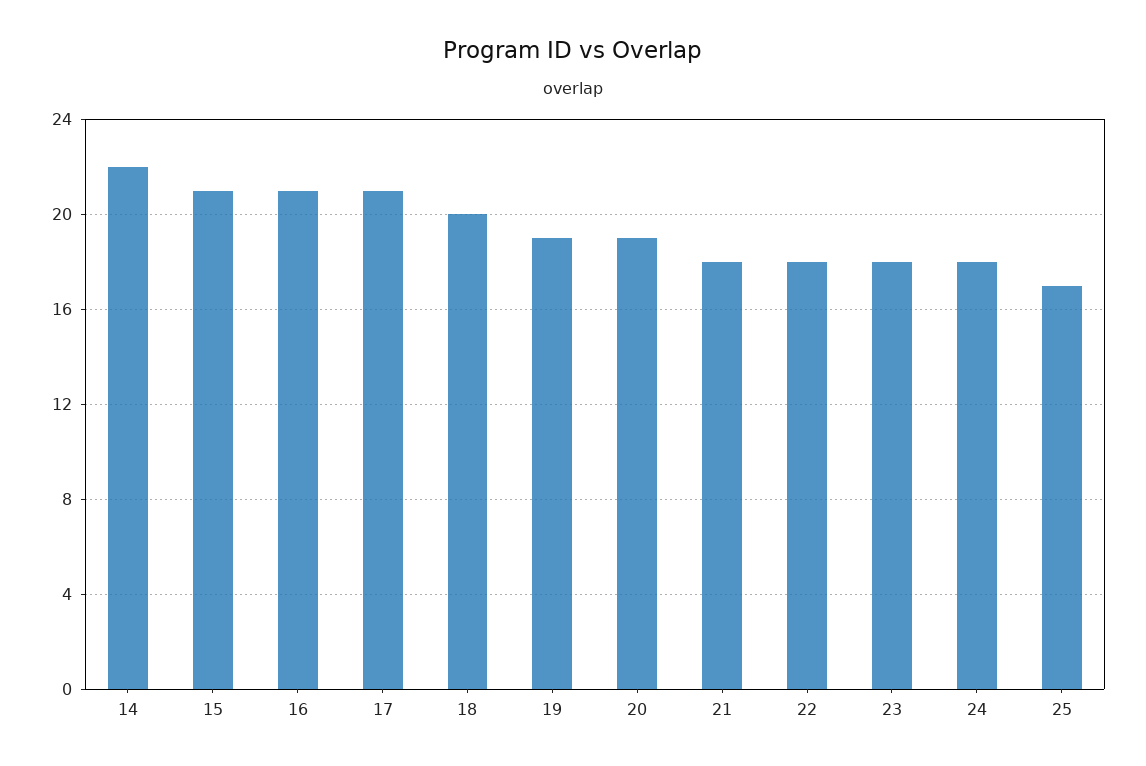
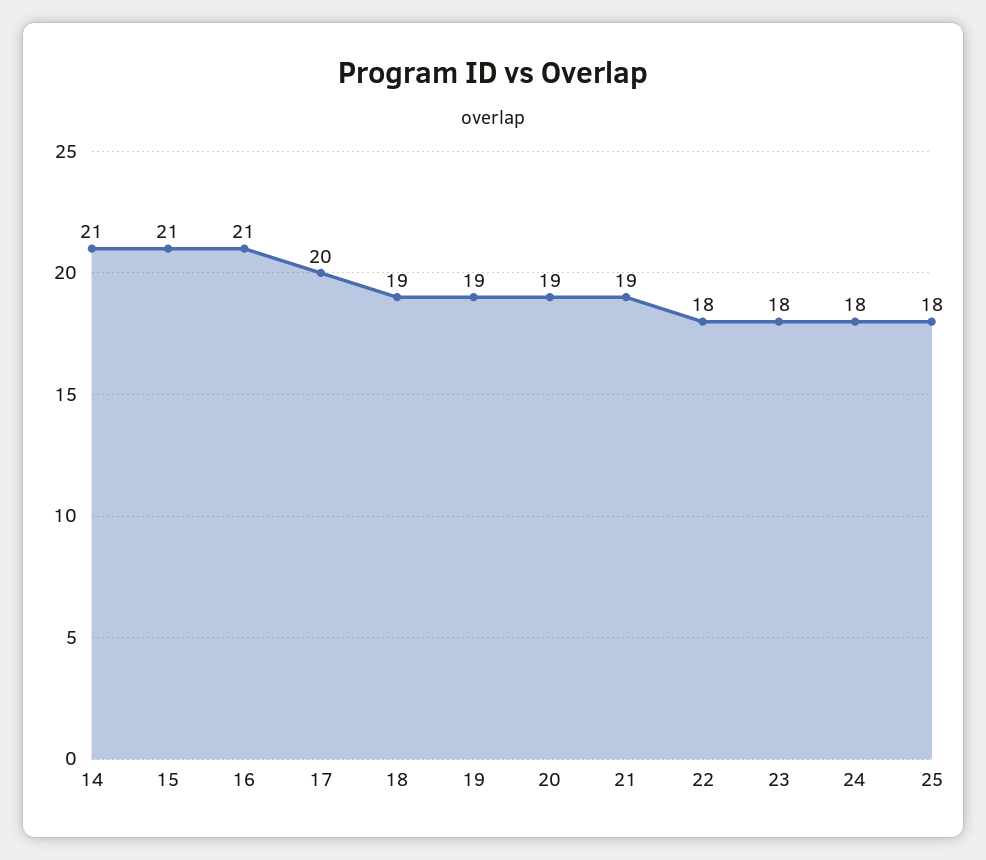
14: 22 -> 21
17: 21 -> 20
18: 20 -> 19
21: 18 -> 19
25: 17 -> 18

